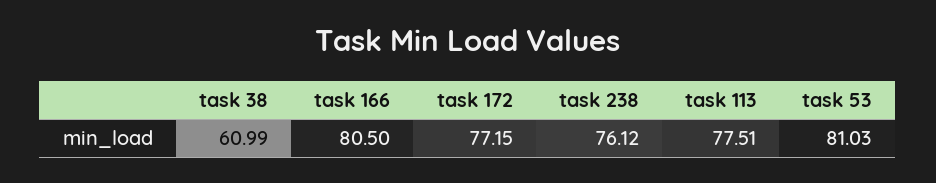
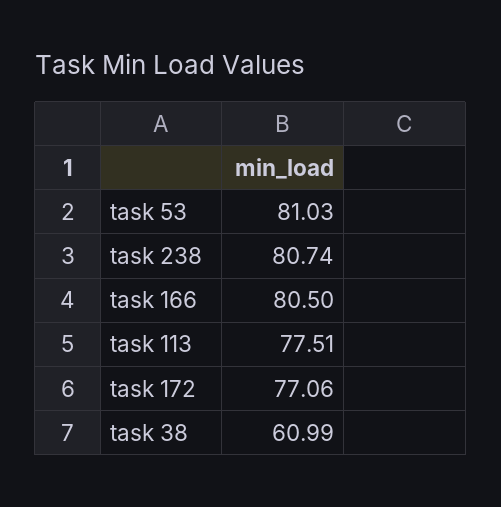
task 172: 77.15 -> 77.06
task 238: 76.12 -> 80.74

